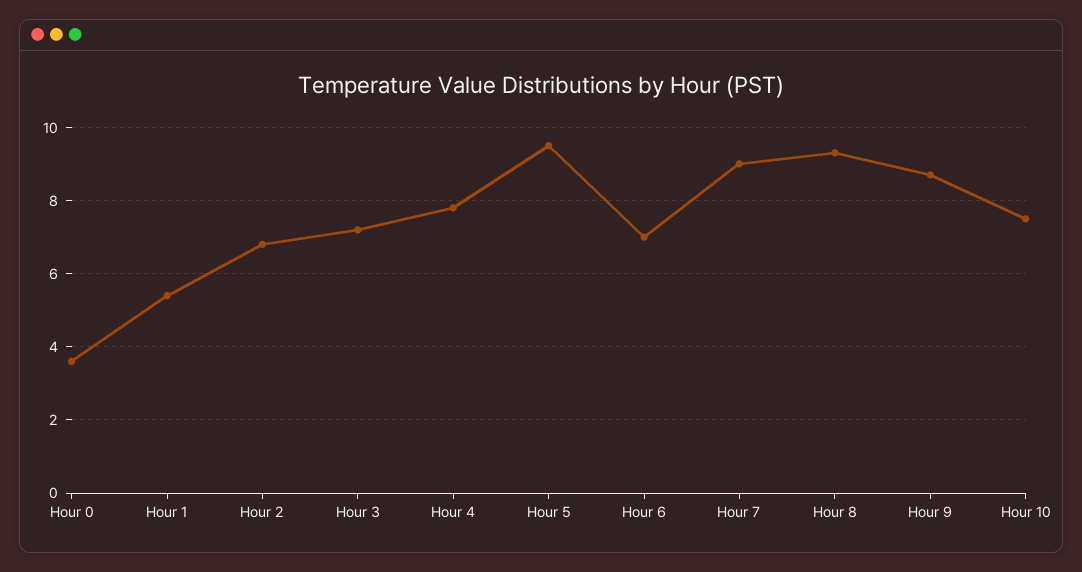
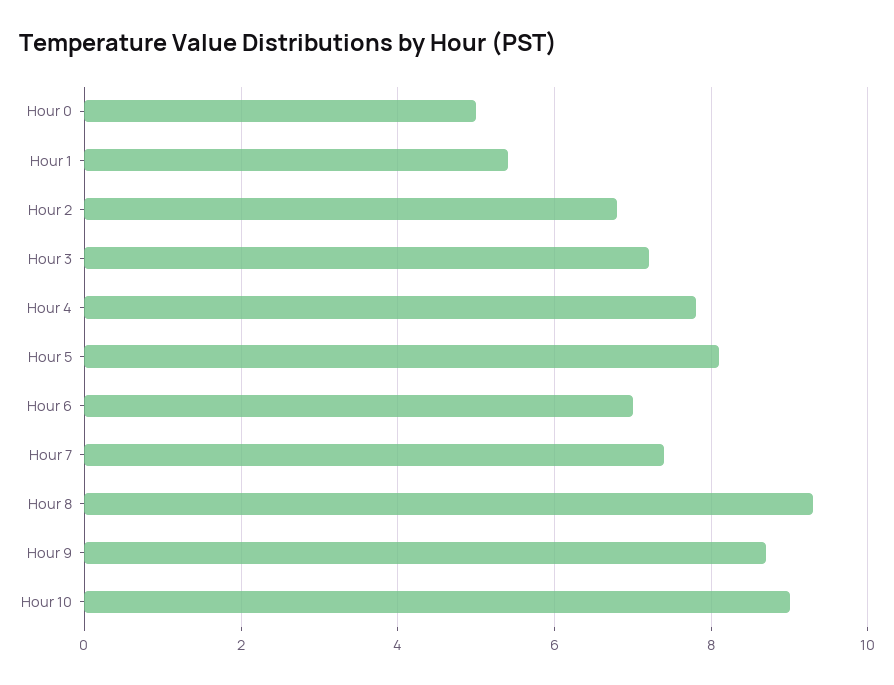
Hour 0: 3.5 -> 5
Hour 5: 9.5 -> 8
Hour 7: 9 -> 7.5
Hour 10: 7.5 -> 9

